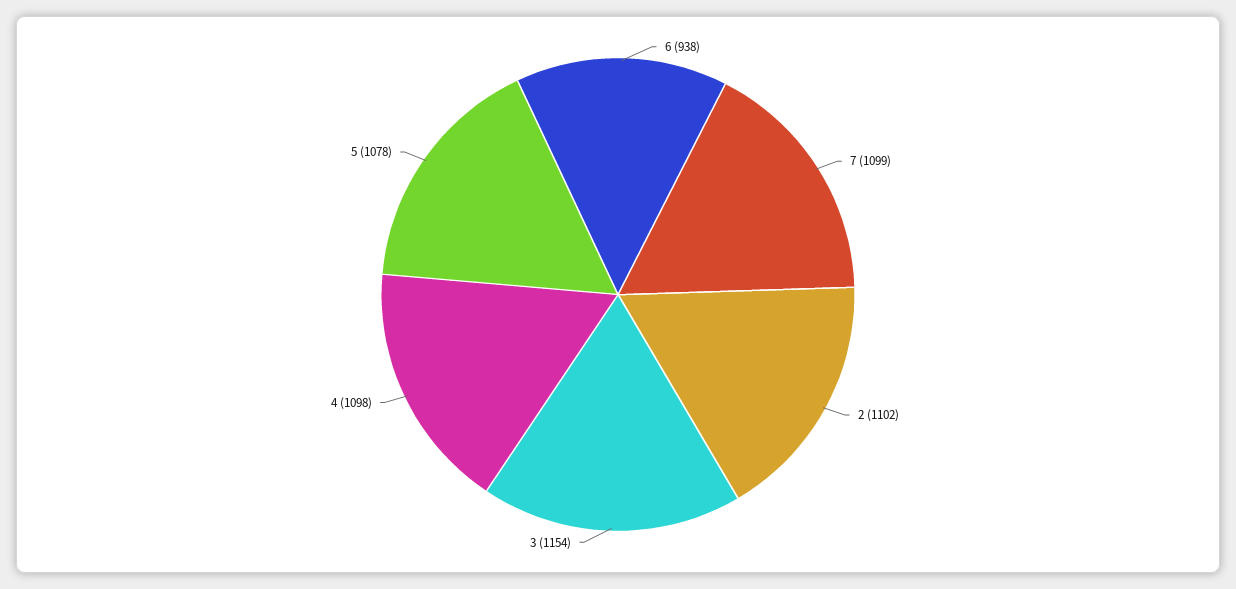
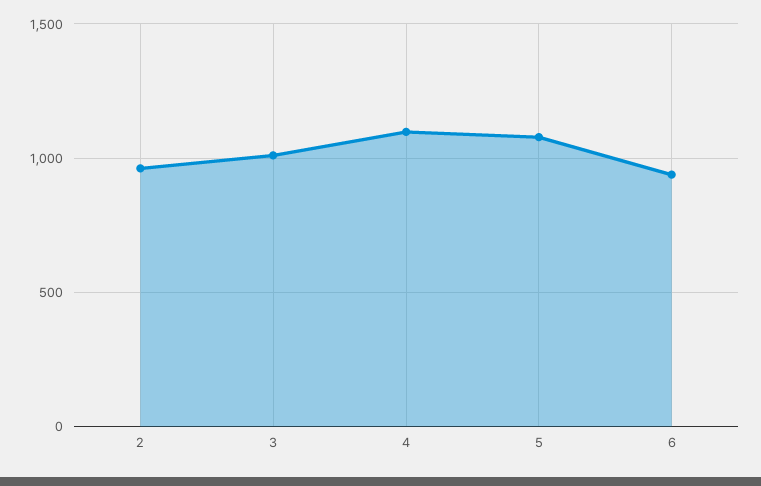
7: 1099 -> none
2: 1102 -> 950
3: 1154 -> 1000

